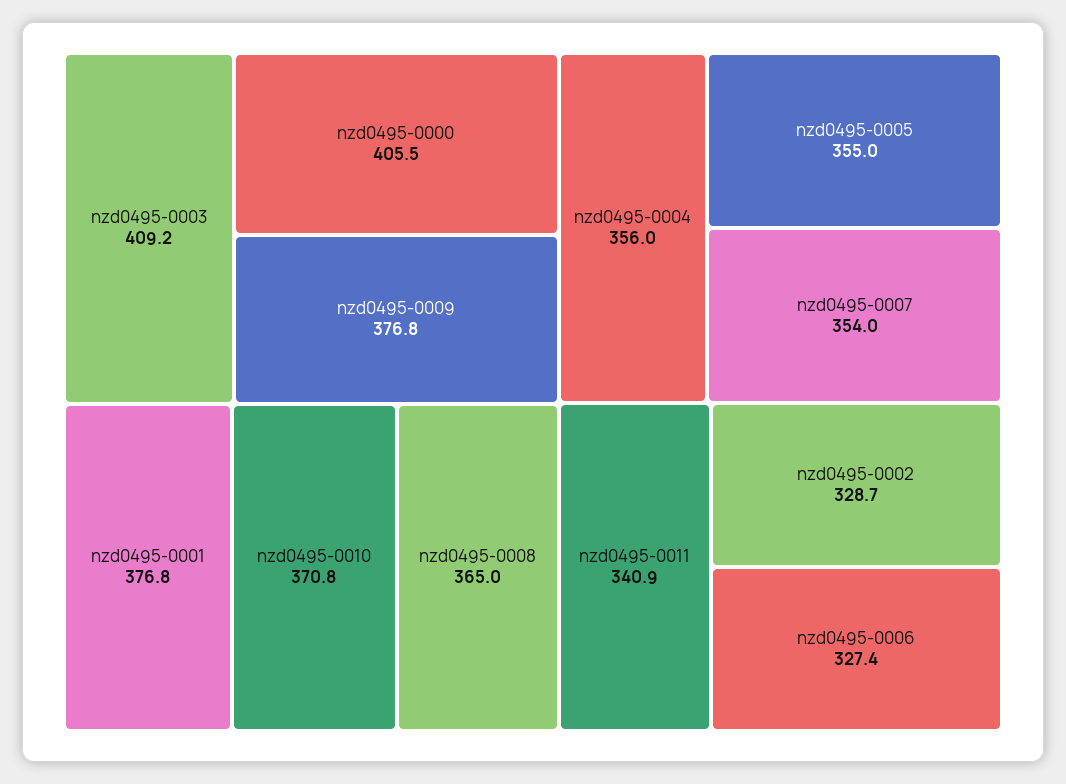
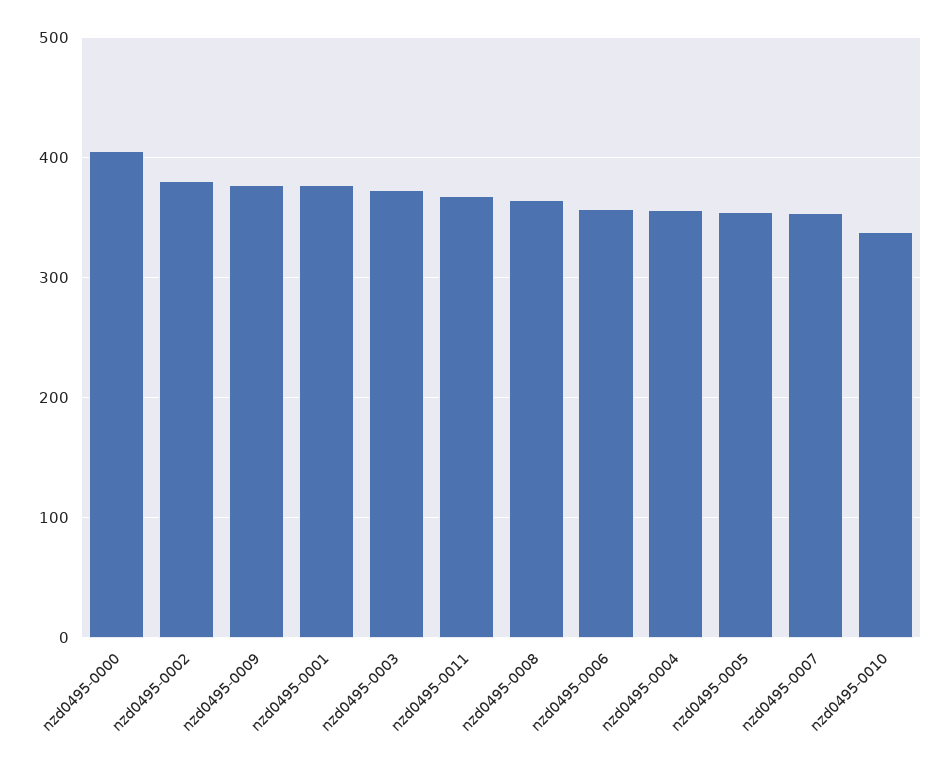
nzd0495-0003: 409.2 -> 370
nzd0495-0010: 370.8 -> 340
nzd0495-0011: 340.9 -> 370
nzd0495-0002: 328.7 -> 380
nzd0495-0006: 327.4 -> 360

